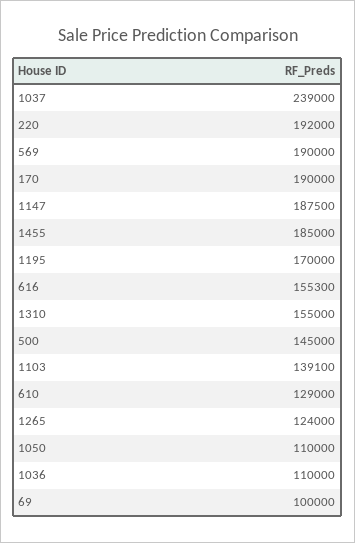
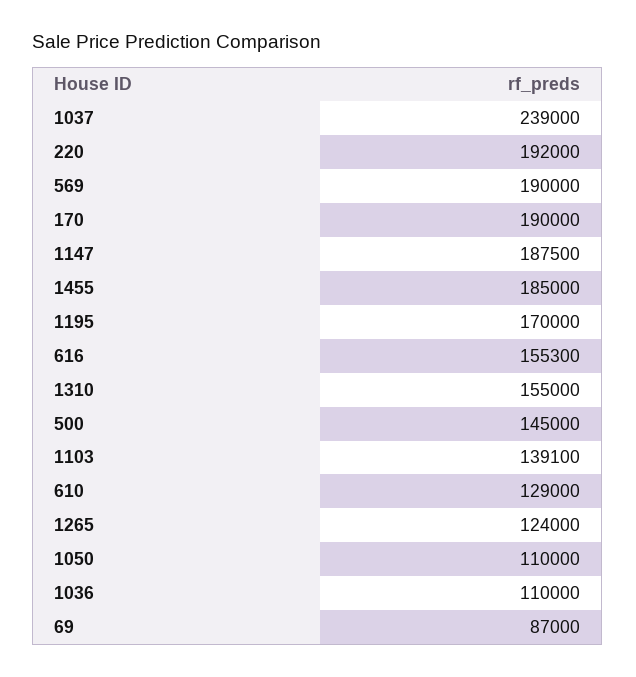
69: 100000 -> 87000

